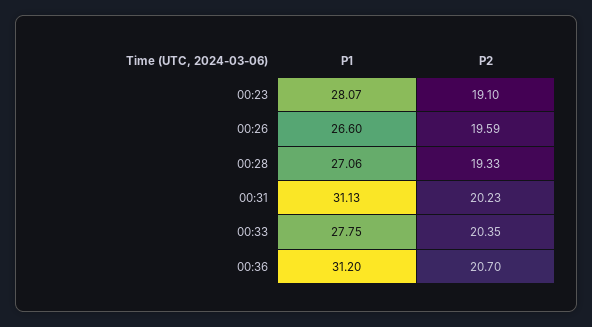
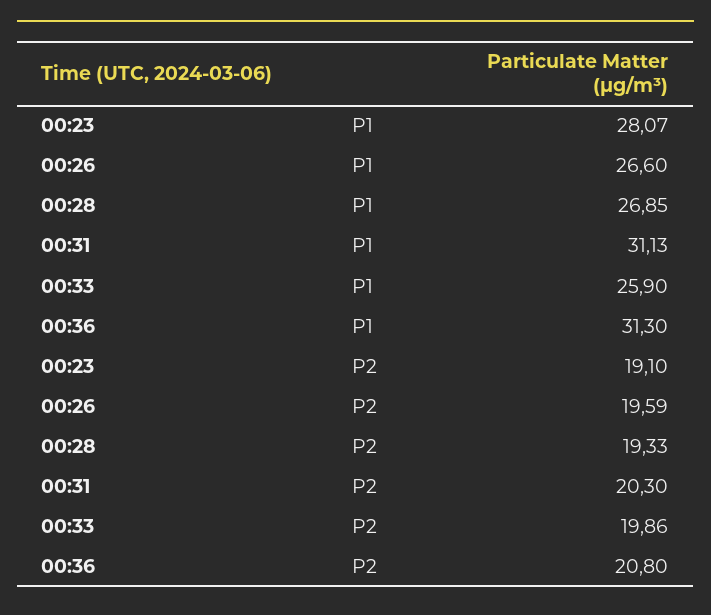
P1, 00:28: 27.06 -> 26.85
P2, 00:31: 20.23 -> 20.3
P1, 00:33: 27.75 -> 25.9
P2, 00:33: 20.35 -> 19.86
P1, 00:36: 31.2 -> 31.3
P2, 00:36: 20.7 -> 20.8

